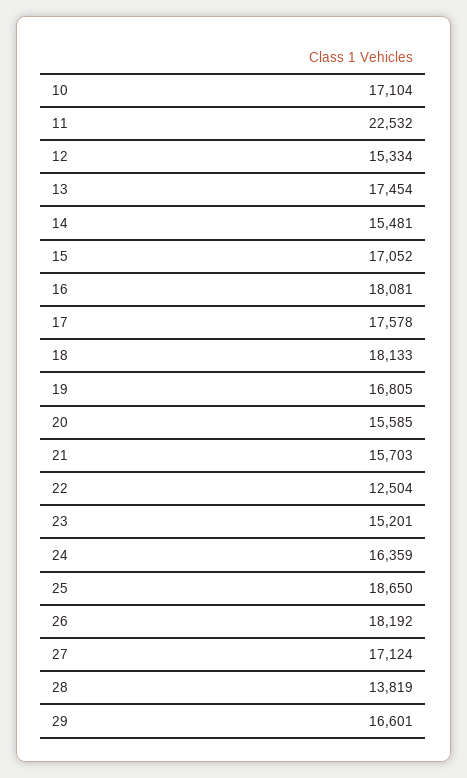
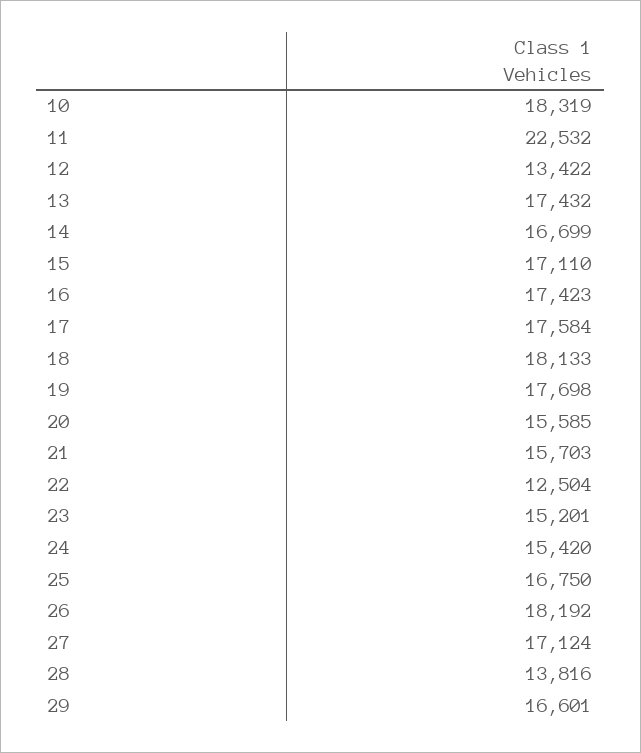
10: 17104 -> 18319
12: 15334 -> 13422
13: 17454 -> 17432
14: 15481 -> 16699
15: 17052 -> 17110
16: 18081 -> 17423
17: 17578 -> 17584
19: 16805 -> 17698
24: 16359 -> 15420
25: 18650 -> 16750
28: 13819 -> 13816

